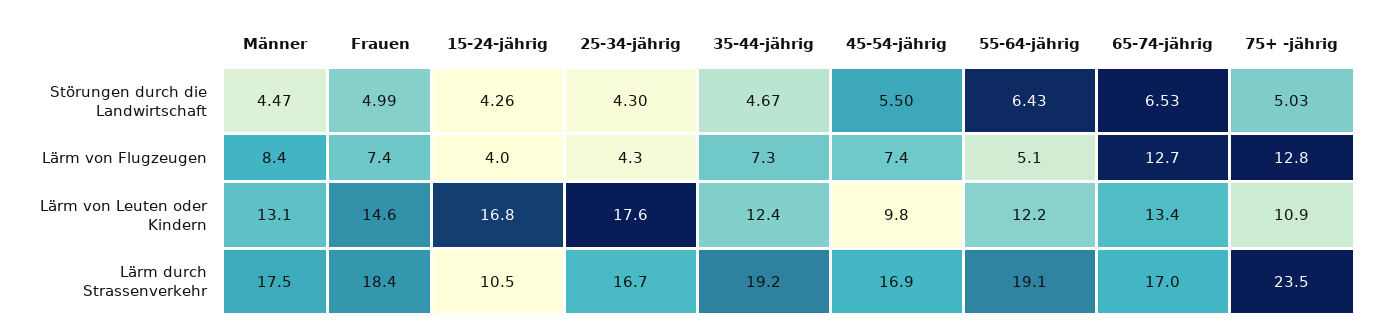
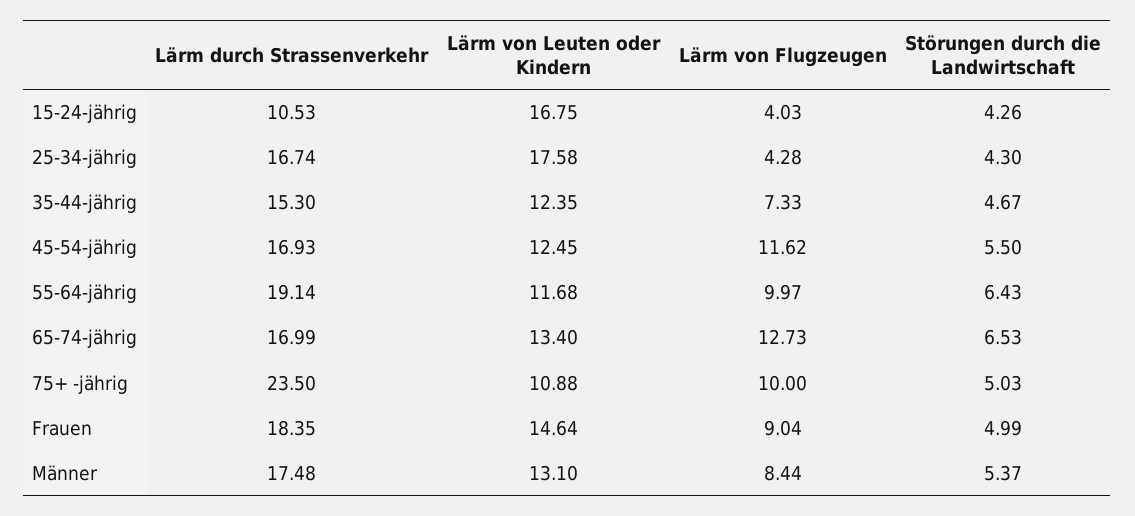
Männer, Störungen durch die Landwirtschaft: 4.47 -> 5.37
Frauen, Lärm von Flugzeugen: 7.4 -> 9.04
45-54-jährig, Lärm von Flugzeugen: 7.4 -> 11.62
55-64-jährig, Lärm von Flugzeugen: 5.1 -> 9.97
75+ -jährig, Lärm von Flugzeugen: 12.8 -> 10
45-54-jährig, Lärm von Leuten oder Kindern: 9.8 -> 12.45
55-64-jährig, Lärm von Leuten oder Kindern: 12.2 -> 11.68
35-44-jährig, Lärm durch Strassenverkehr: 19.2 -> 15.3

